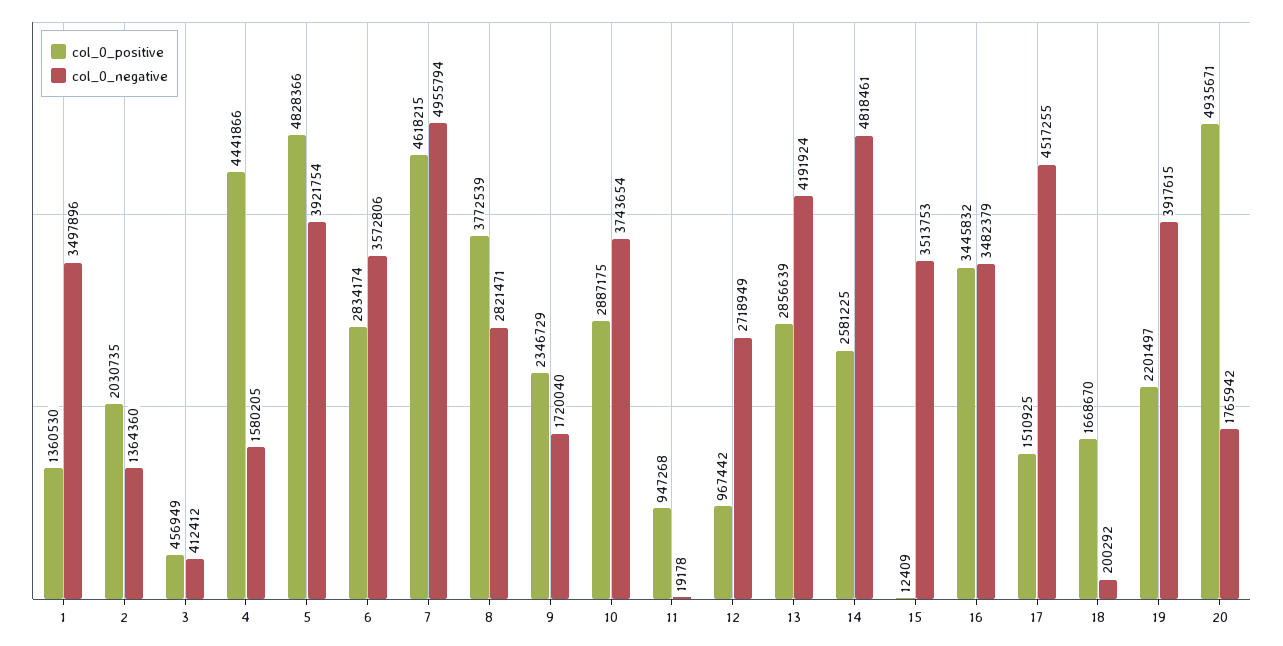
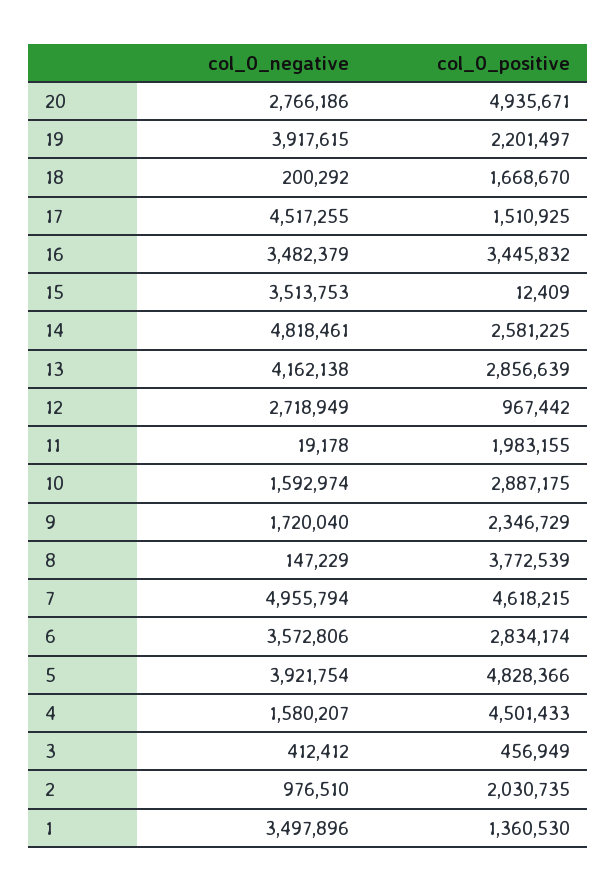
col_0_negative, 2: 1364360 -> 976510
col_0_positive, 4: 4441866 -> 4501433
col_0_negative, 4: 1580205 -> 1580207
col_0_negative, 8: 2821471 -> 147229
col_0_negative, 10: 3743654 -> 1592974
col_0_positive, 11: 947268 -> 1983155
col_0_negative, 13: 4191924 -> 4162138
col_0_negative, 20: 1765942 -> 2766186

